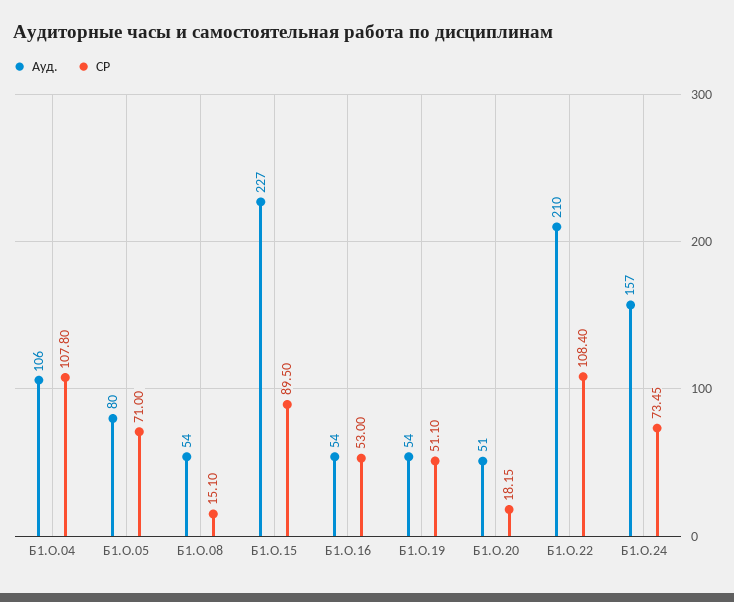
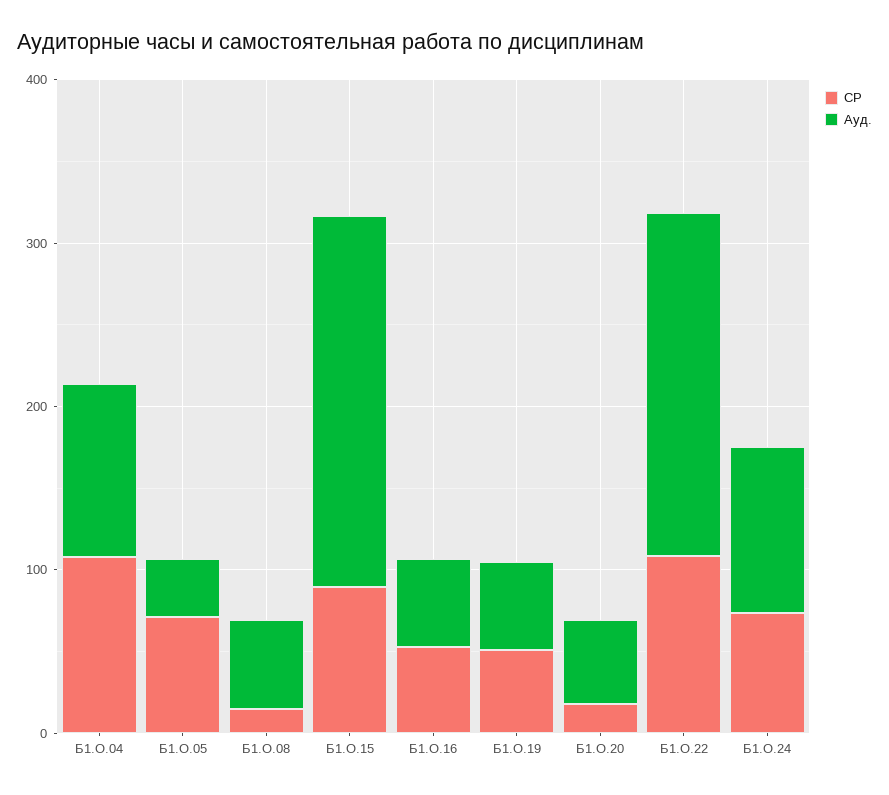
Ауд., Б1.О.05: 80 -> 40
Ауд., Б1.О.24: 157 -> 100

